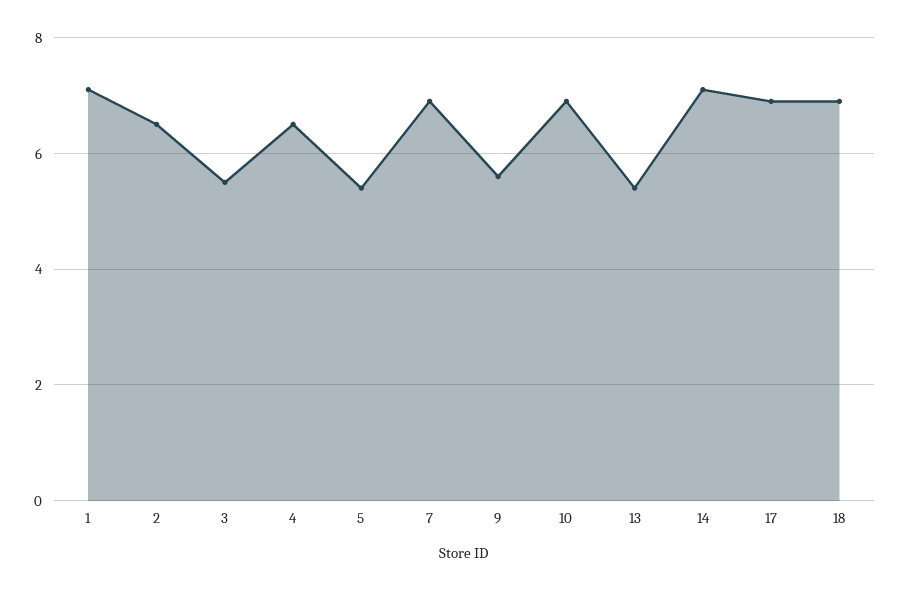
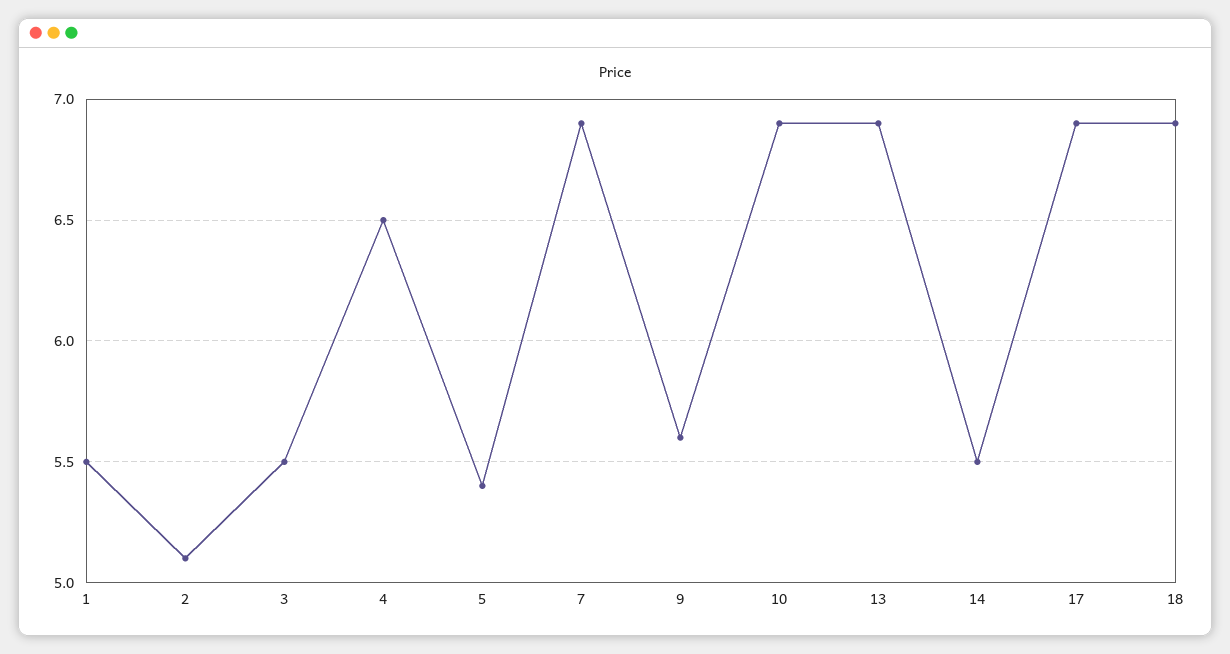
1: 7 -> 5.5
2: 6.5 -> 5.1
13: 5.5 -> 6.9
14: 7 -> 5.5

